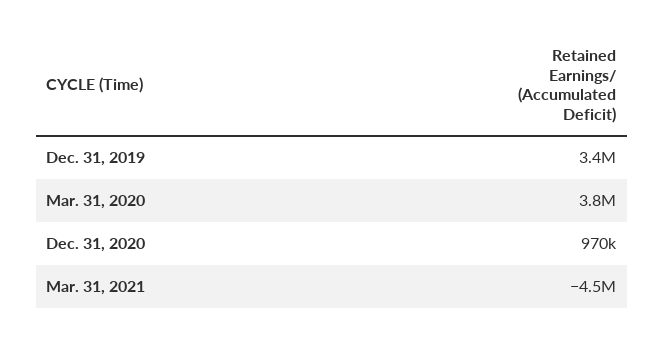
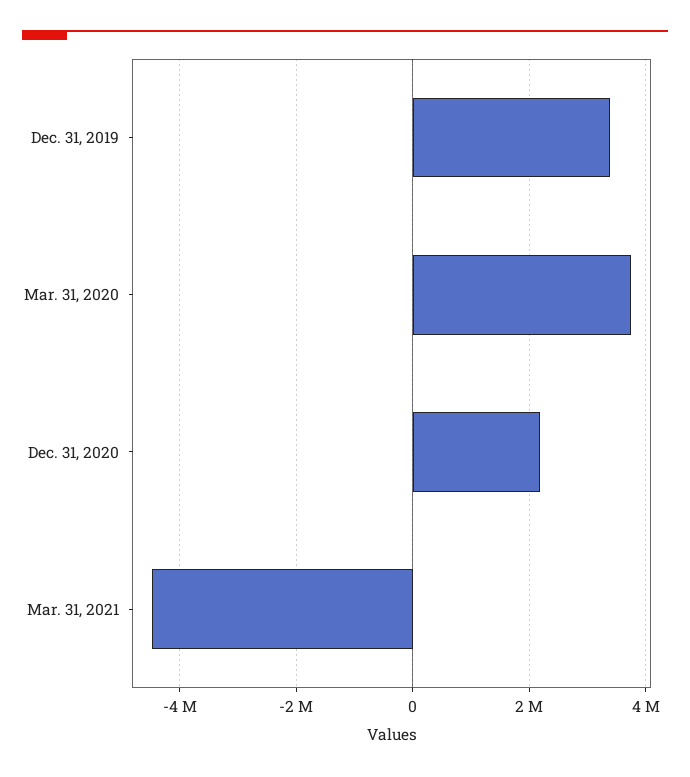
Dec. 31, 2020: 970000 -> 2200000

